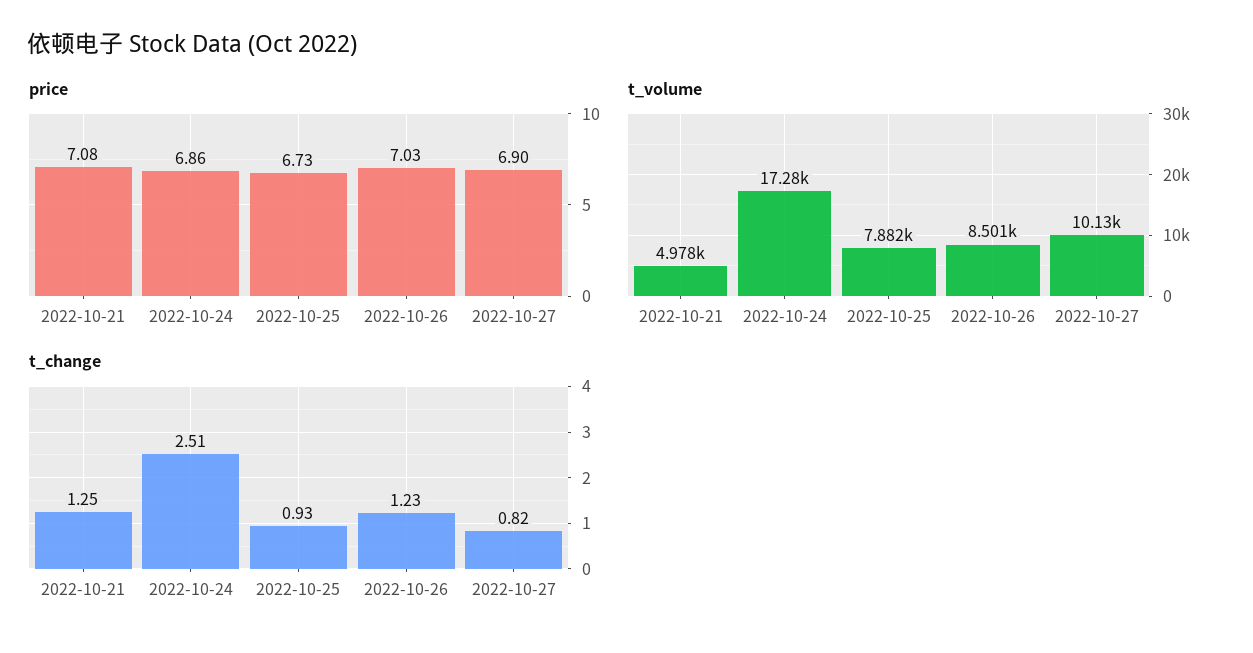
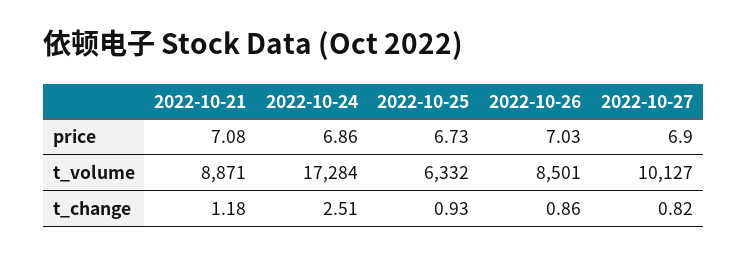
t_volume, 2022-10-21: 4978 -> 8871
t_volume, 2022-10-25: 7882 -> 6332
t_change, 2022-10-21: 1.25 -> 1.18
t_change, 2022-10-26: 1.23 -> 0.86

